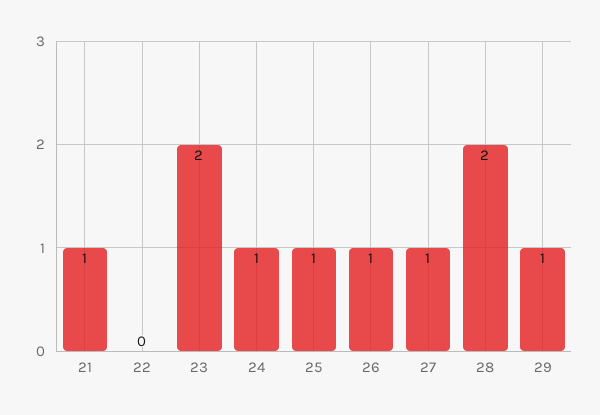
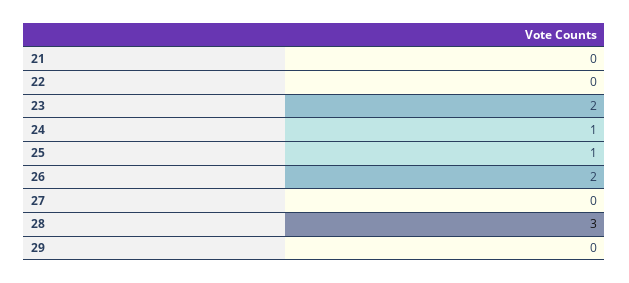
21: 1 -> 0
26: 1 -> 2
27: 1 -> 0
28: 2 -> 3
29: 1 -> 0

